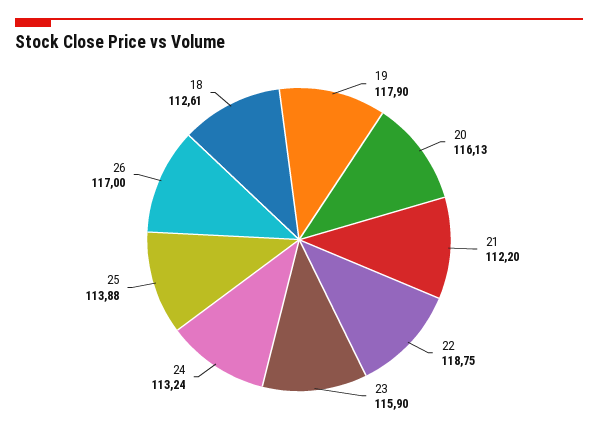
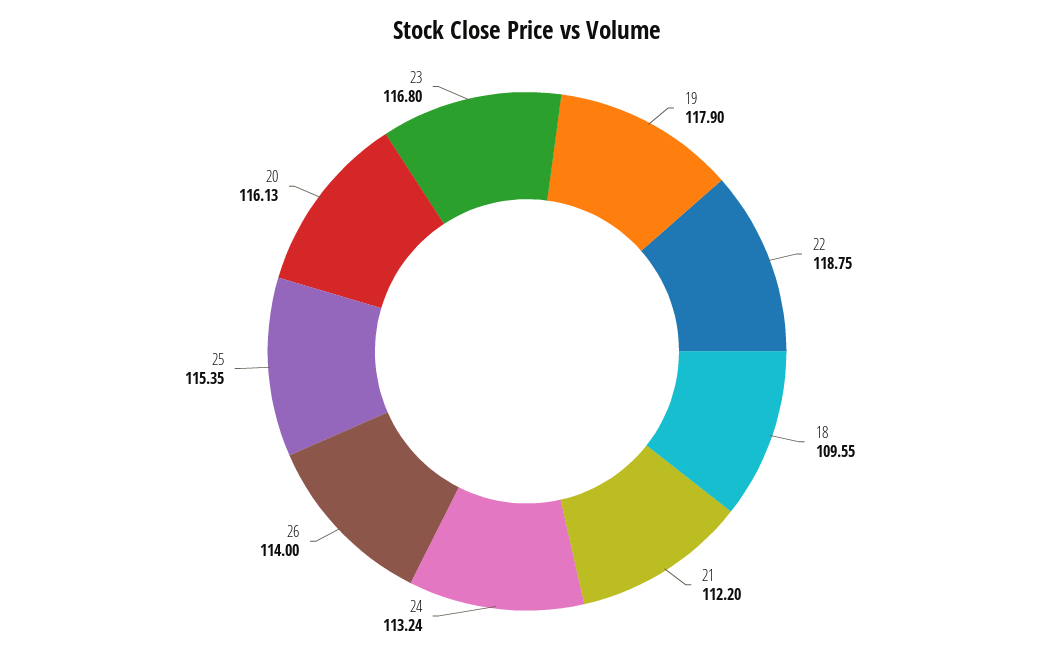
23: 115.9 -> 116.8
25: 113.88 -> 115.35
26: 117 -> 114
18: 112.61 -> 109.55

